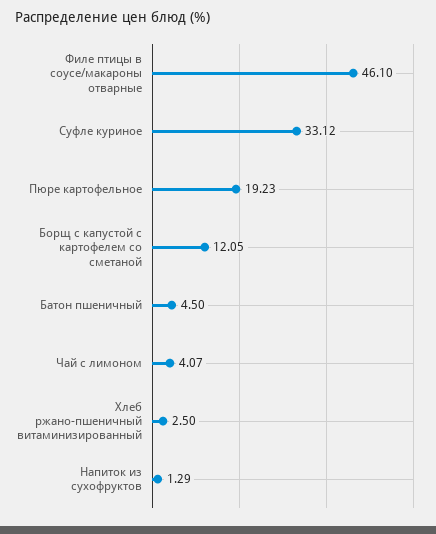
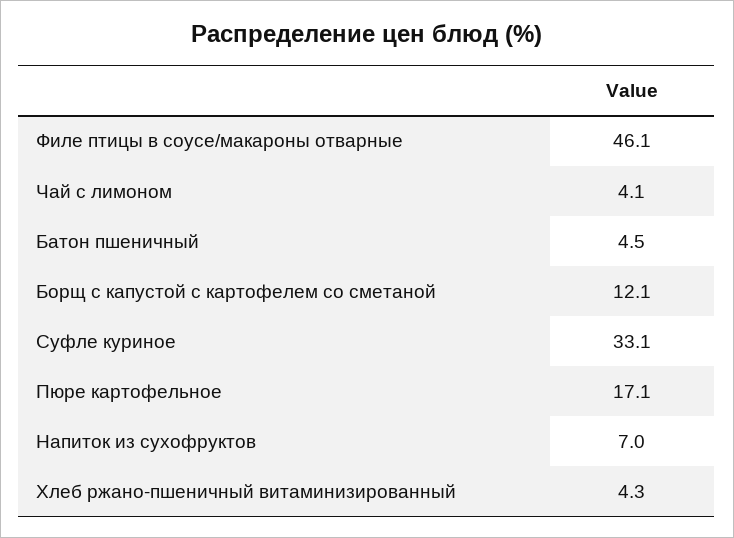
Пюре картофельное: 19.23 -> 17.1
Хлеб ржано-пшеничный витаминизированный: 2.5 -> 4.3
Напиток из сухофруктов: 1.29 -> 7

